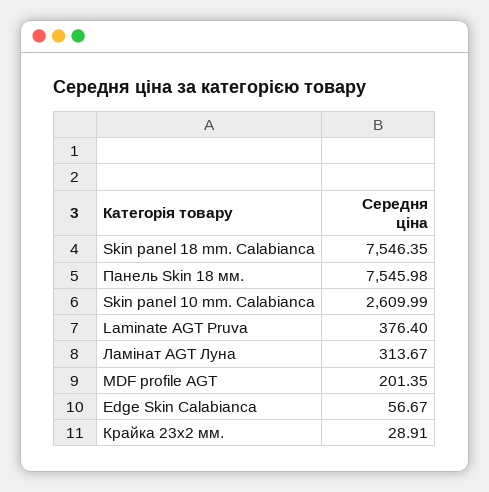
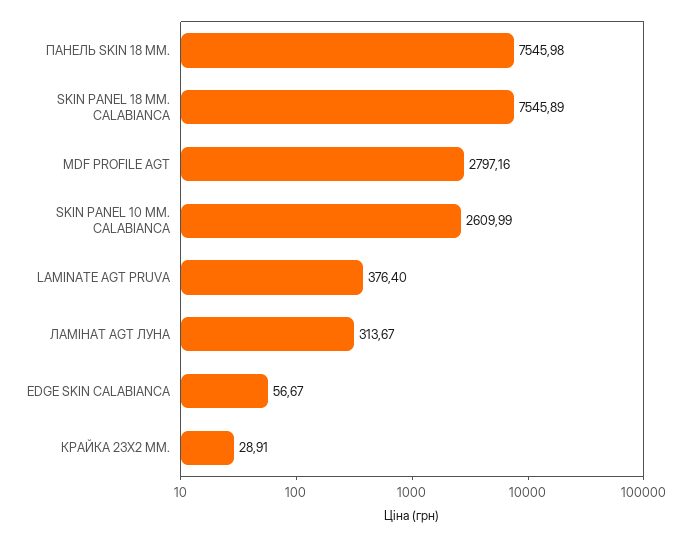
Skin panel 18 mm. Calabianca: 7546.35 -> 7545.89
MDF profile AGT: 201.35 -> 2797.16

